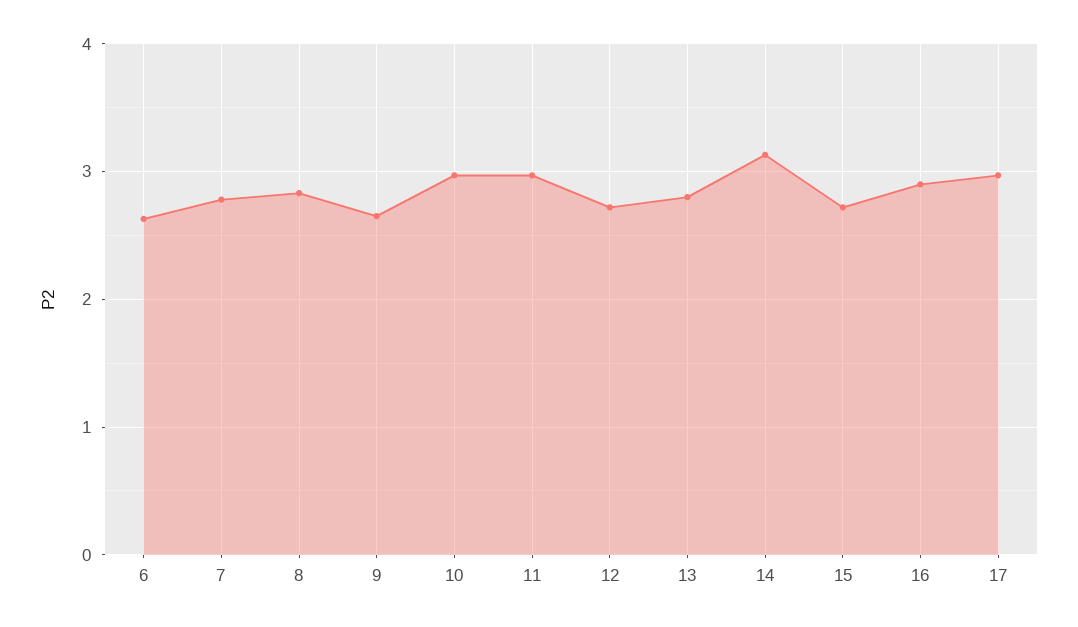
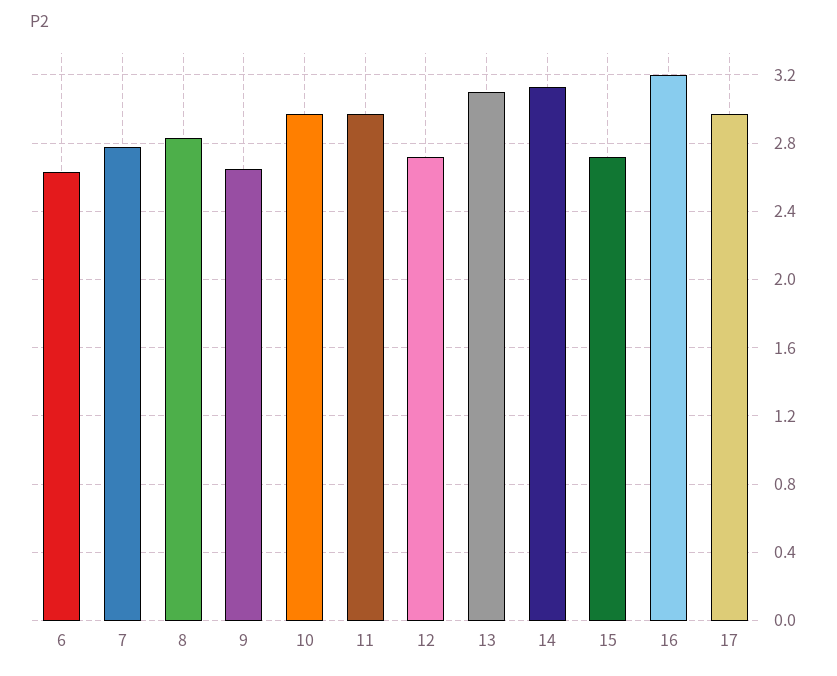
13: 2.8 -> 3.1
16: 2.9 -> 3.2

